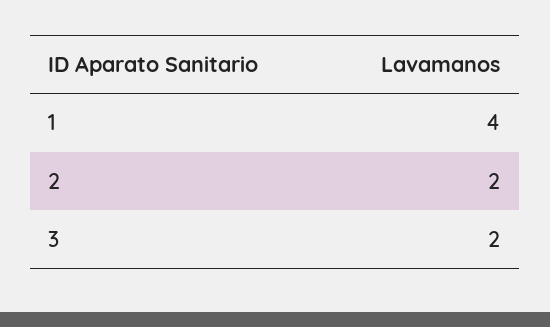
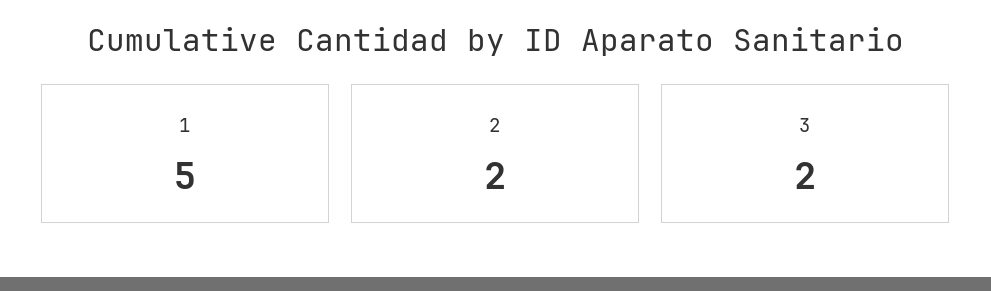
1: 4 -> 5

